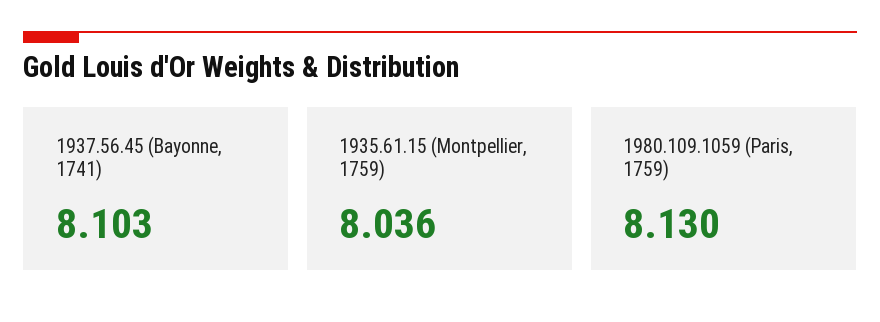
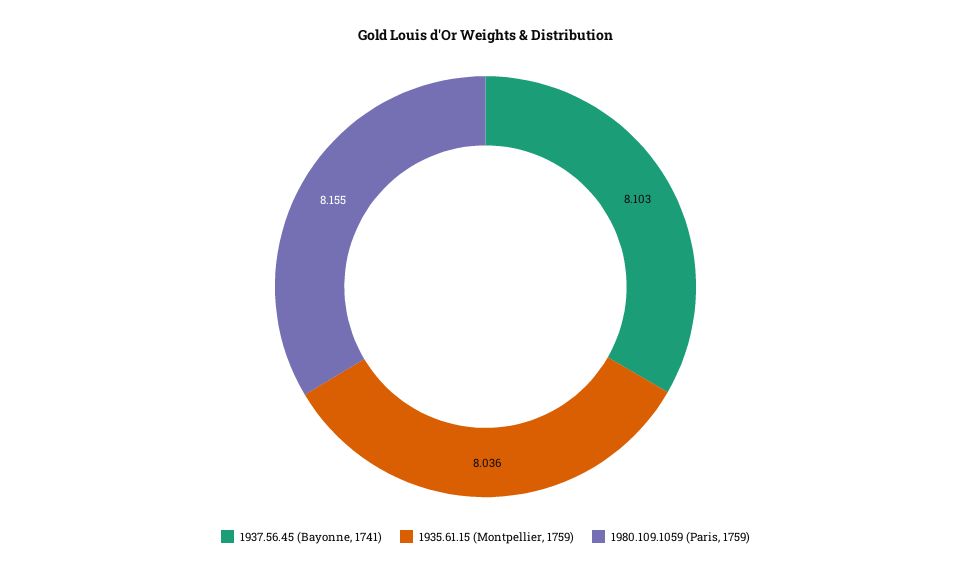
1980.109.1059 (Paris, 1759): 8.13 -> 8.155

